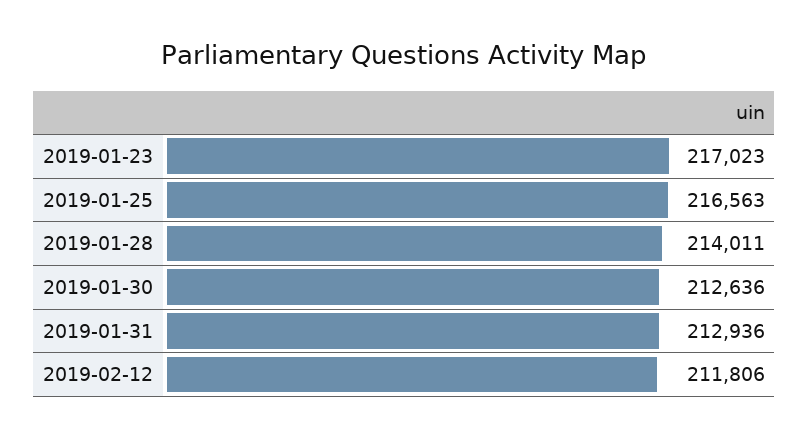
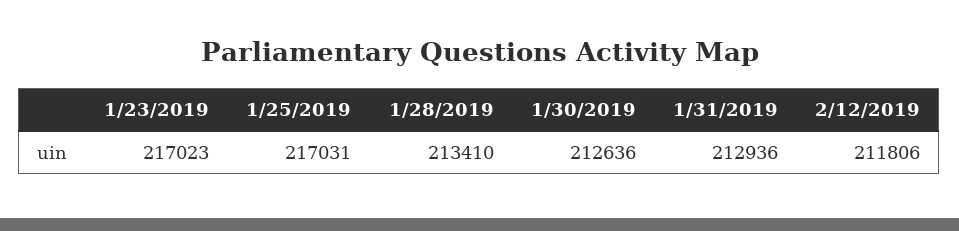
2019-01-25: 216563 -> 217031
2019-01-28: 214011 -> 213410

